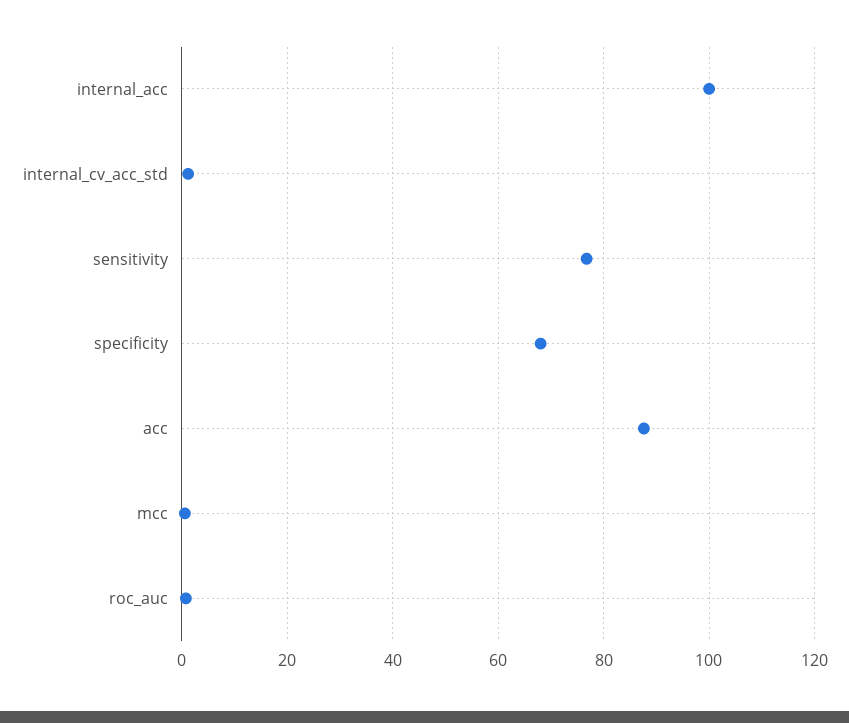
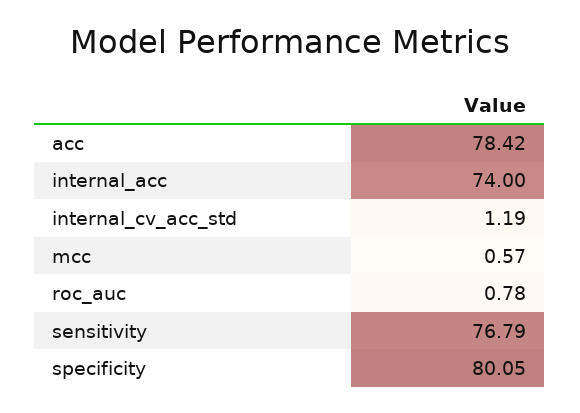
internal_acc: 100 -> 74
specificity: 68 -> 80.05
acc: 88 -> 78.42

